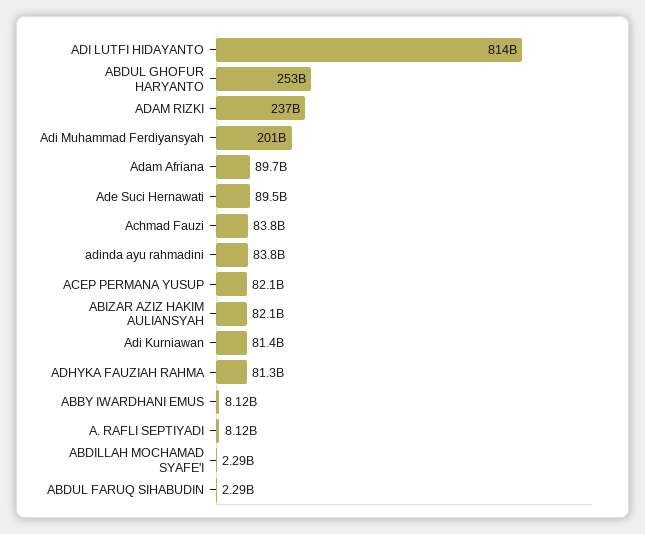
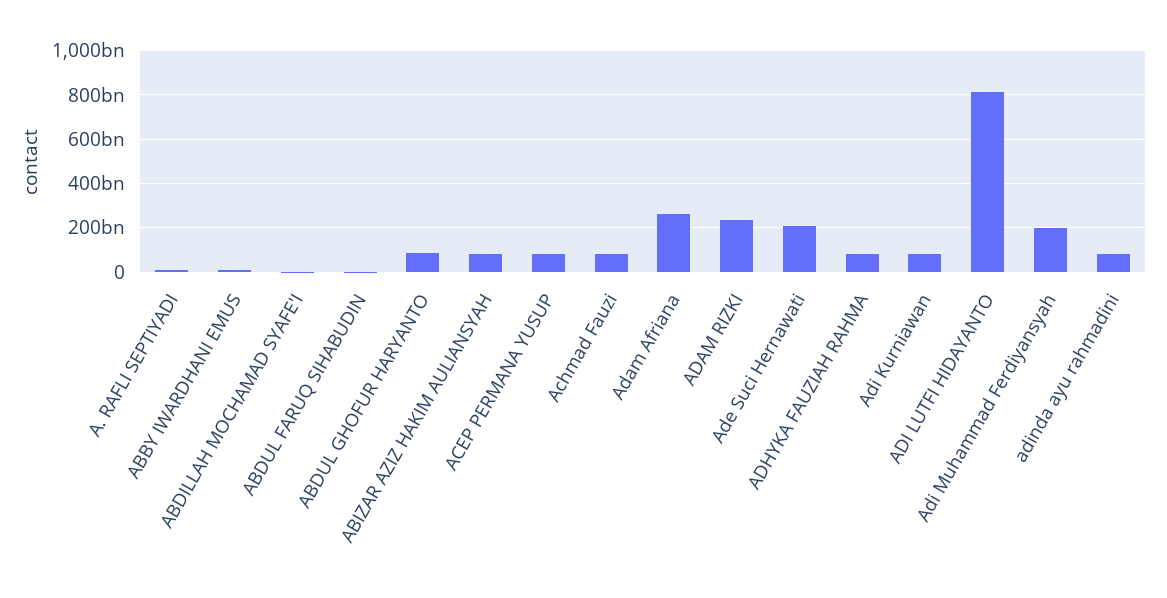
ABDUL GHOFUR HARYANTO: 253000000000 -> 100000000000
Adam Afriana: 89700000000 -> 250000000000
Ade Suci Hernawati: 89500000000 -> 200000000000

